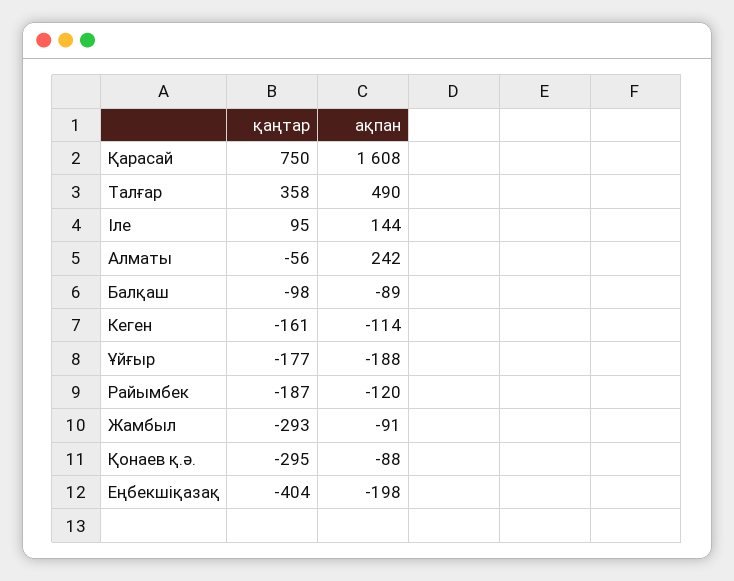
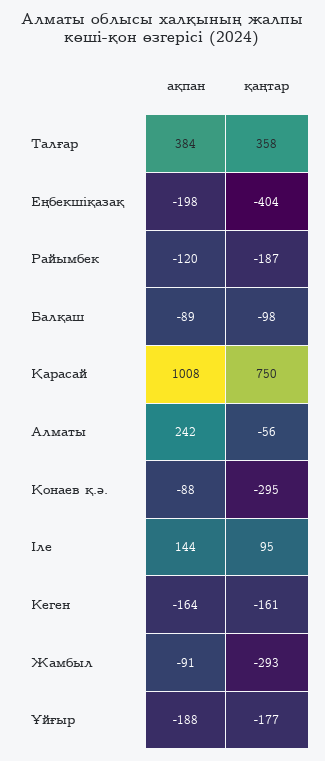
ақпан, Қарасай: 1608 -> 1008
ақпан, Талғар: 490 -> 384
ақпан, Кеген: -114 -> -164

